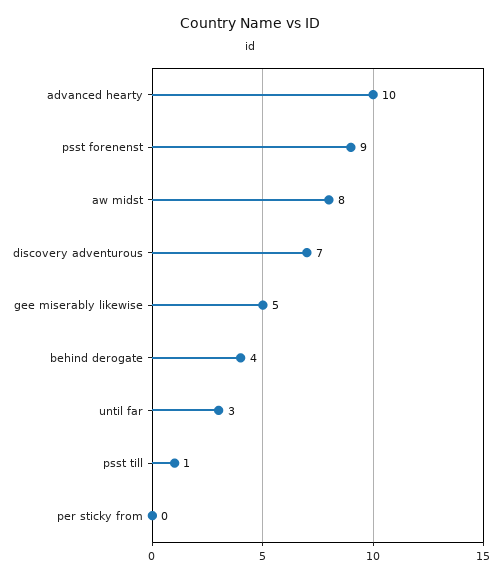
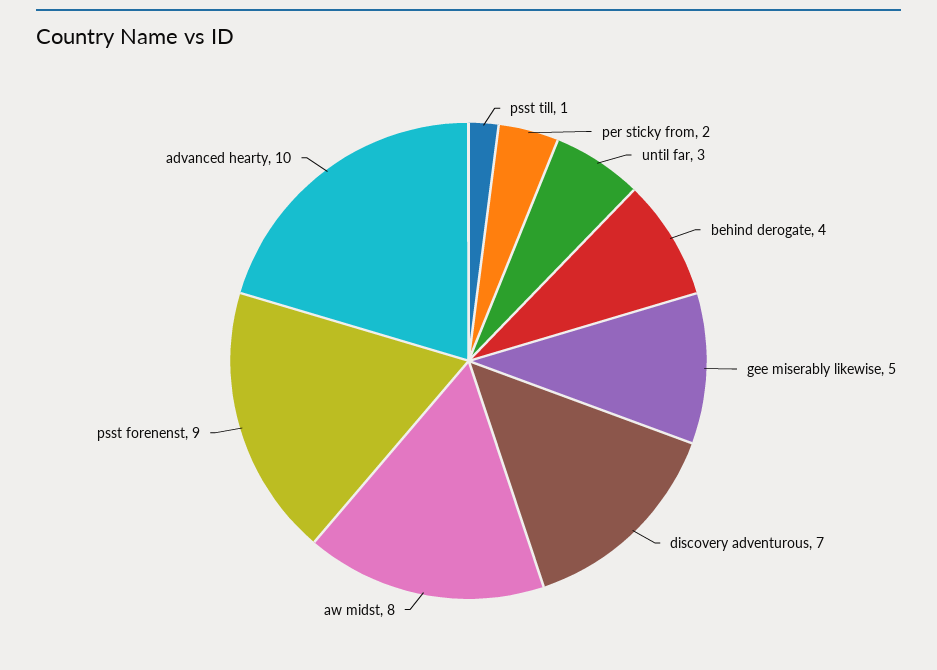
per sticky from: 0 -> 2

